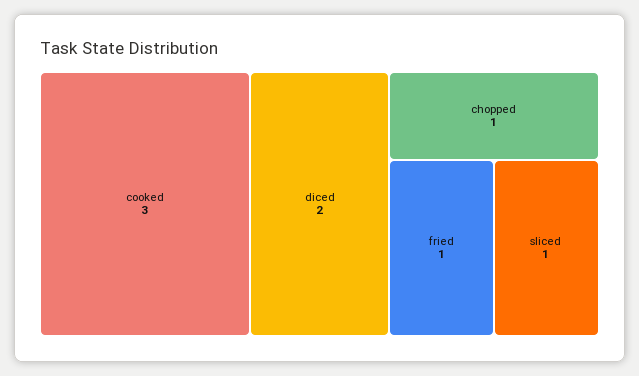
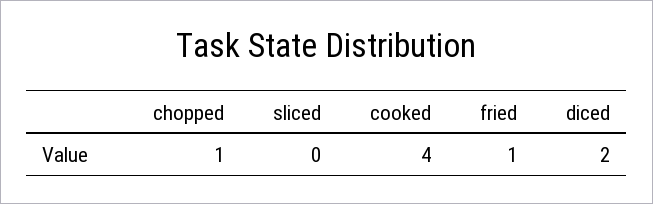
cooked: 3 -> 4
sliced: 1 -> 0

